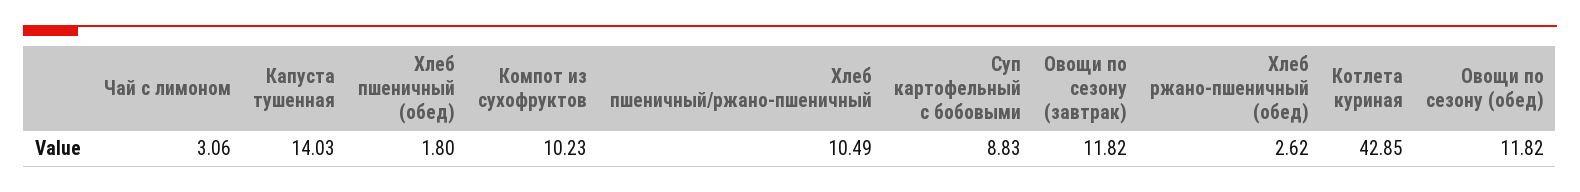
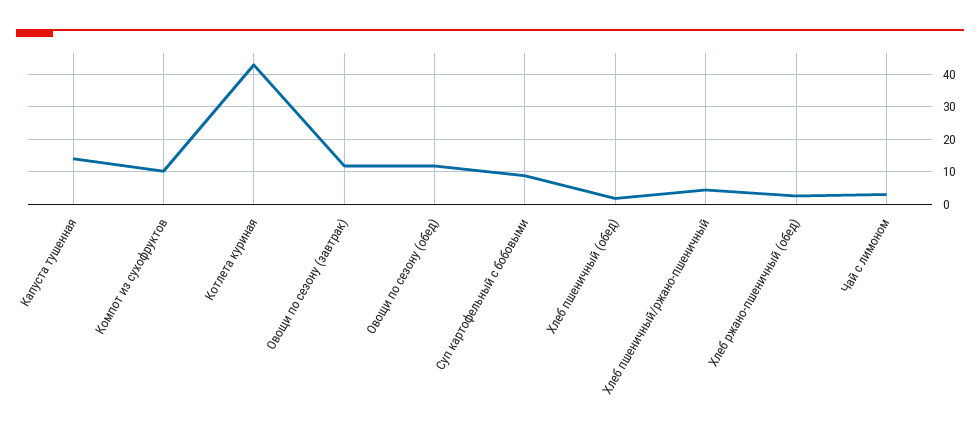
Хлеб пшеничный/ржано-пшеничный: 10.49 -> 4

